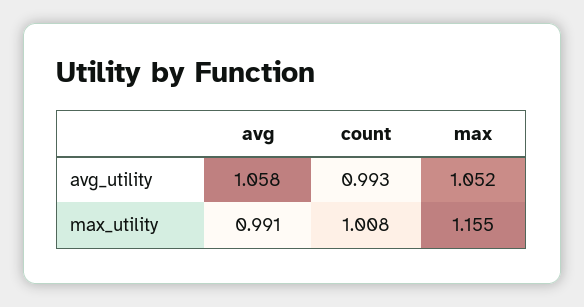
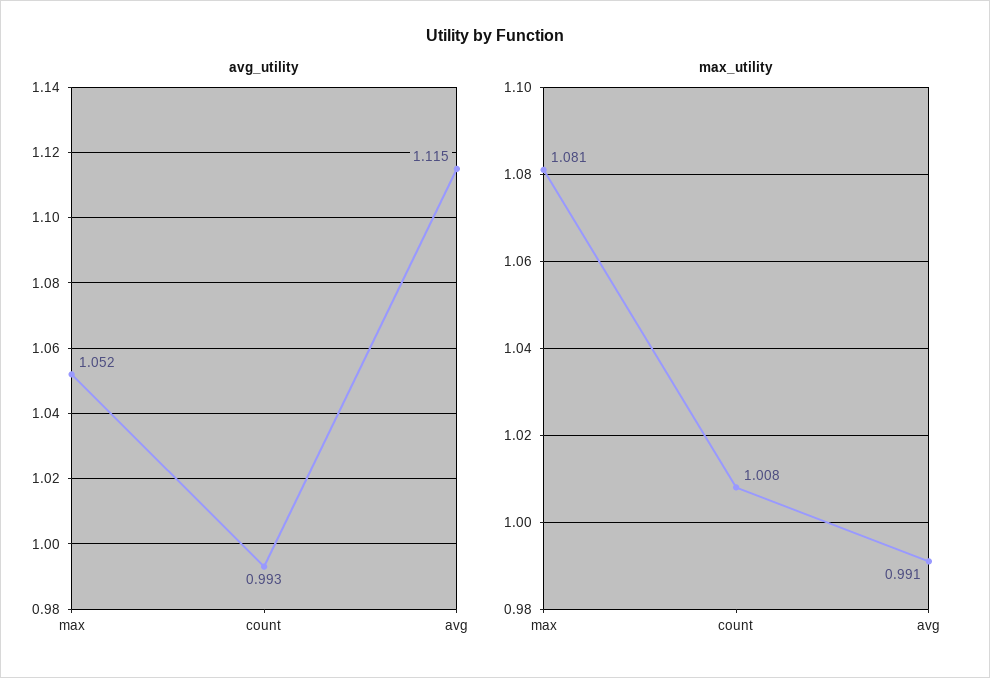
avg_utility, avg: 1.058 -> 1.115
max_utility, max: 1.155 -> 1.081

